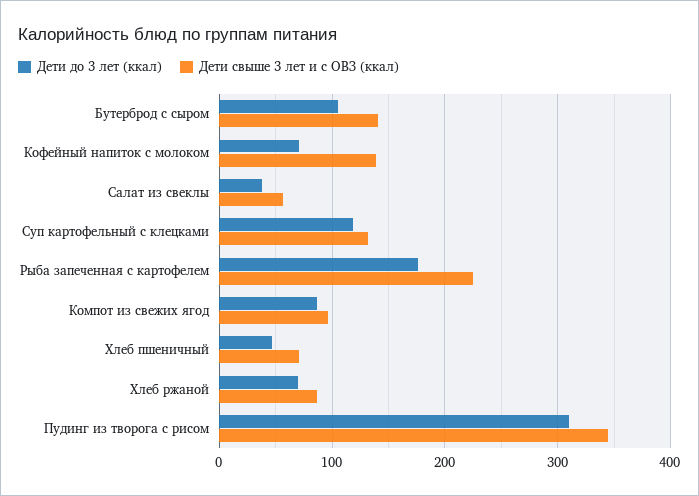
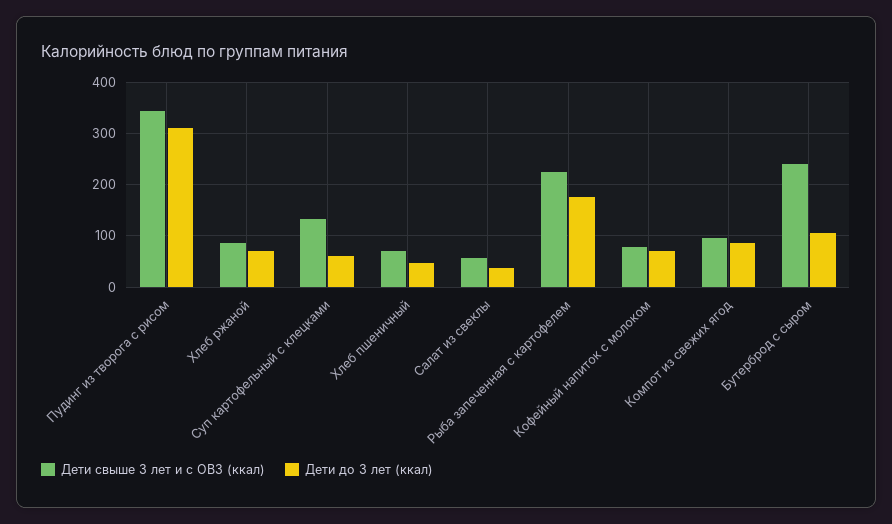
Дети свыше 3 лет и с ОВЗ (ккал), Бутерброд с сыром: 140 -> 240
Дети свыше 3 лет и с ОВЗ (ккал), Кофейный напиток с молоком: 140 -> 80
Дети до 3 лет (ккал), Суп картофельный с клецками: 120 -> 60

